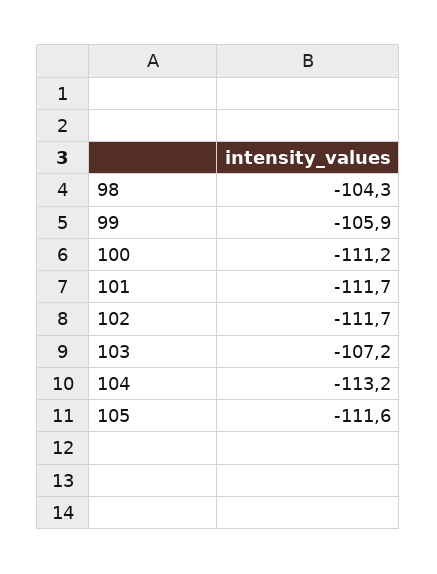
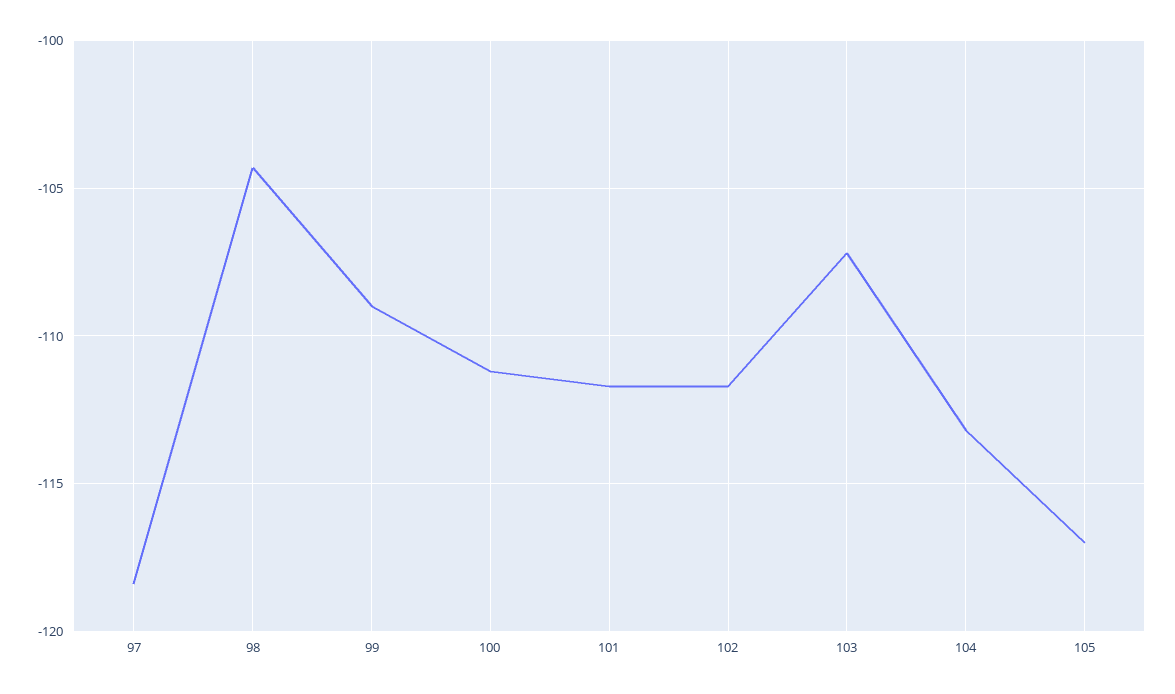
99: -105.9 -> -109
105: -111.6 -> -117
97: none -> -118.5

